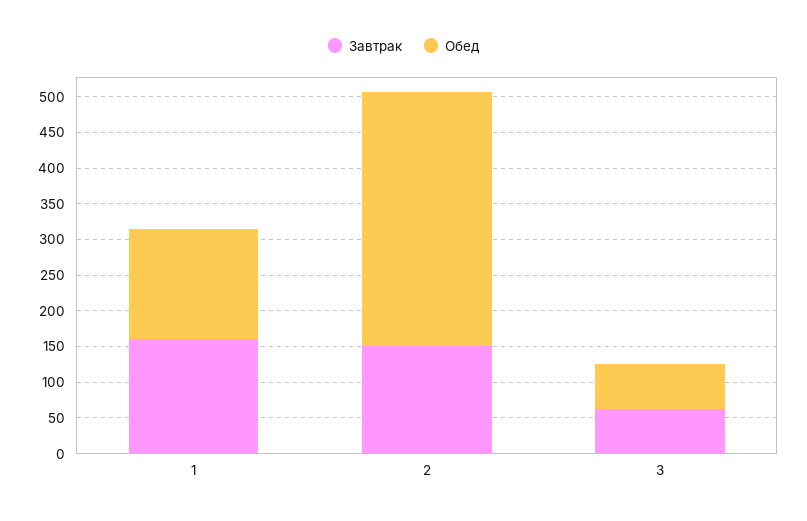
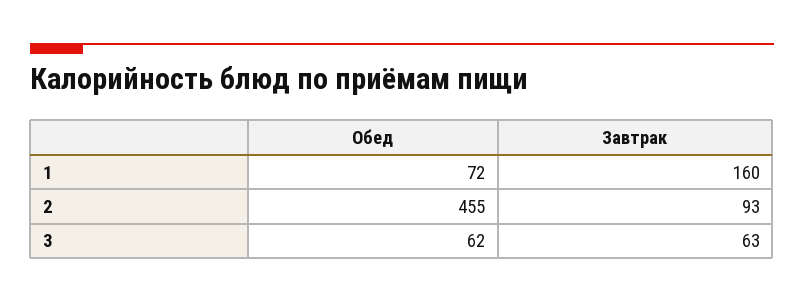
Обед, 1: 150 -> 72
Завтрак, 2: 150 -> 93
Обед, 2: 350 -> 455

